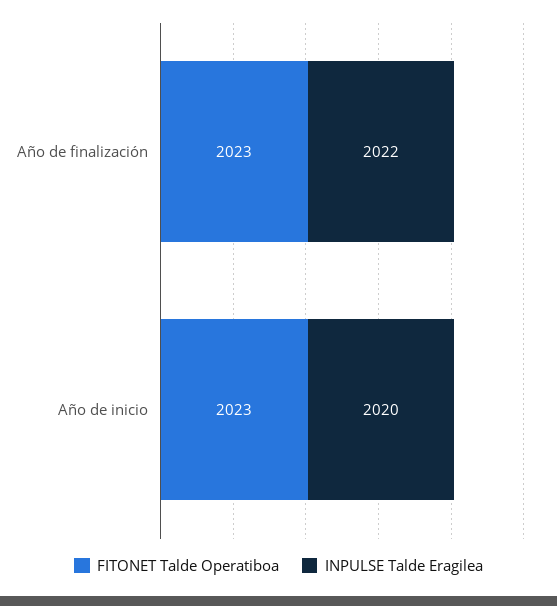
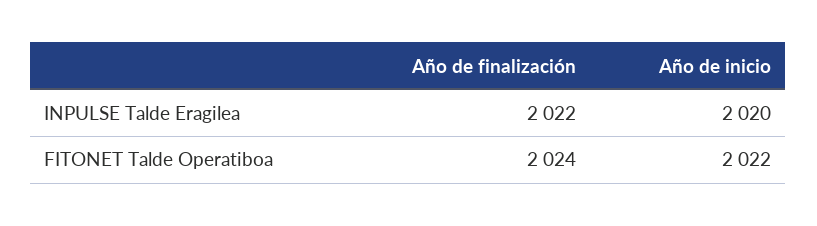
FITONET Talde Operatiboa, Año de finalización: 2023 -> 2024
FITONET Talde Operatiboa, Año de inicio: 2023 -> 2022

